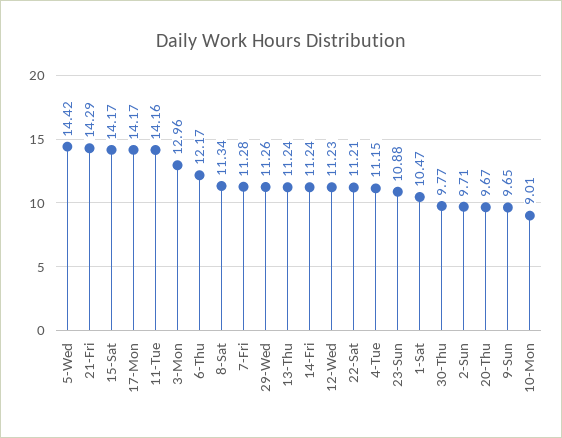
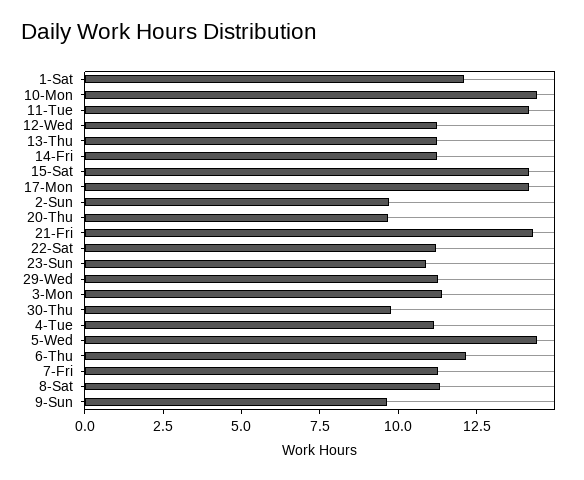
3-Mon: 12.96 -> 11.5
1-Sat: 10.47 -> 12
10-Mon: 9.01 -> 14.5

